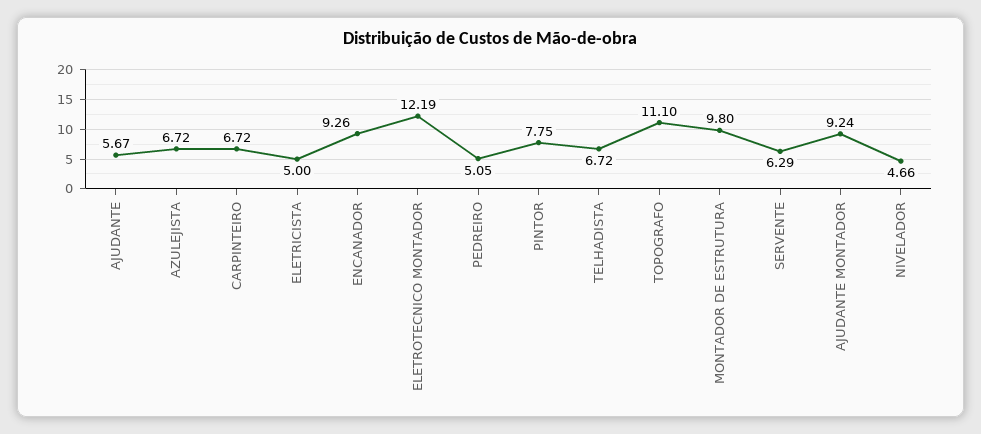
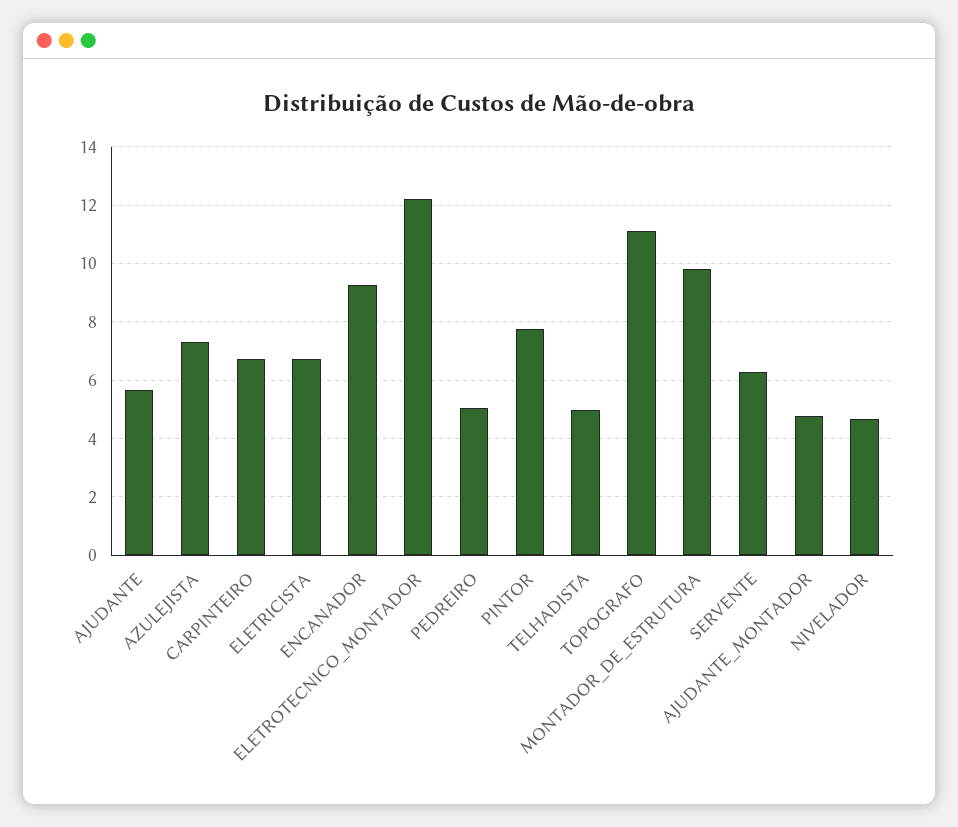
AZULEJISTA: 6.72 -> 7.25
ELETRICISTA: 5 -> 6.75
TELHADISTA: 6.72 -> 5
AJUDANTE MONTADOR: 9.24 -> 4.75

